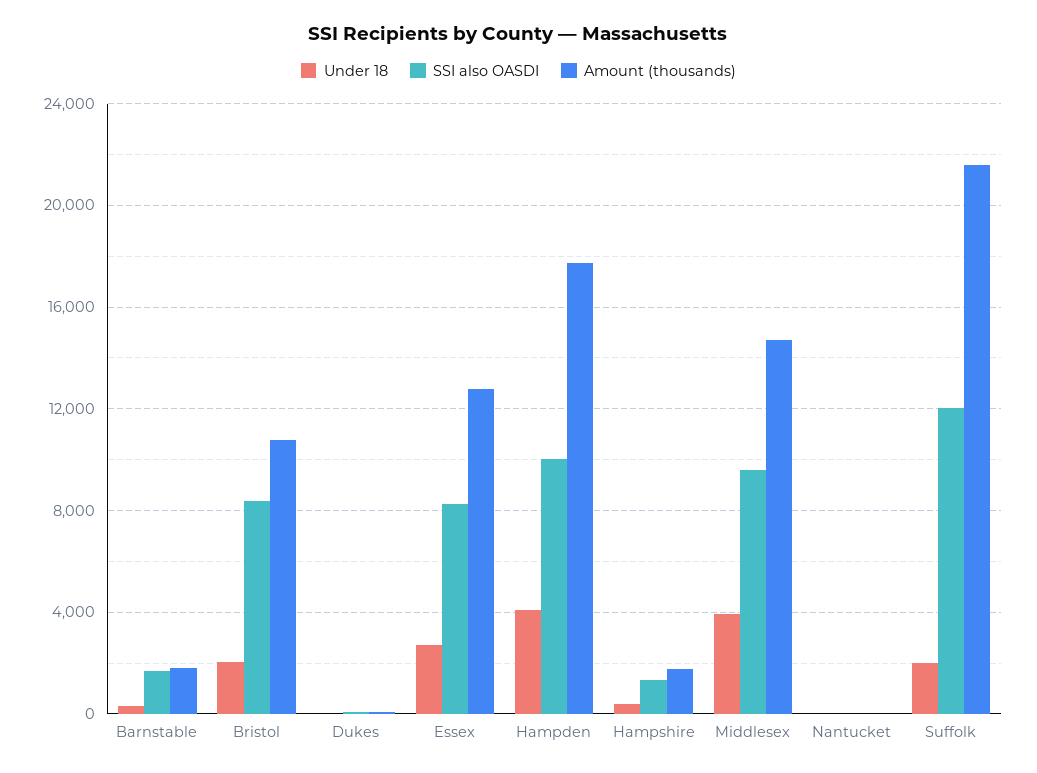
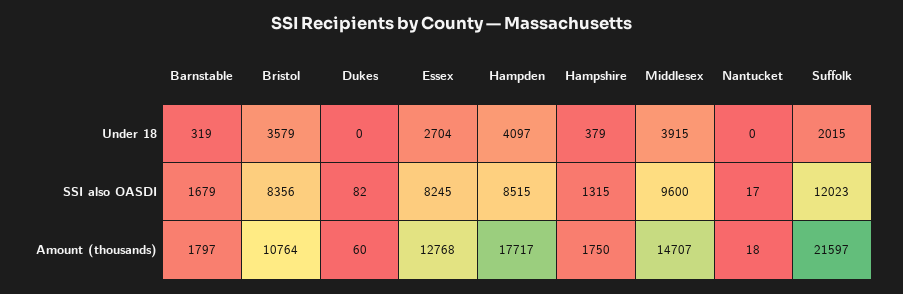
Under 18, Bristol: 2000 -> 3579
SSI also OASDI, Hampden: 10000 -> 8515

